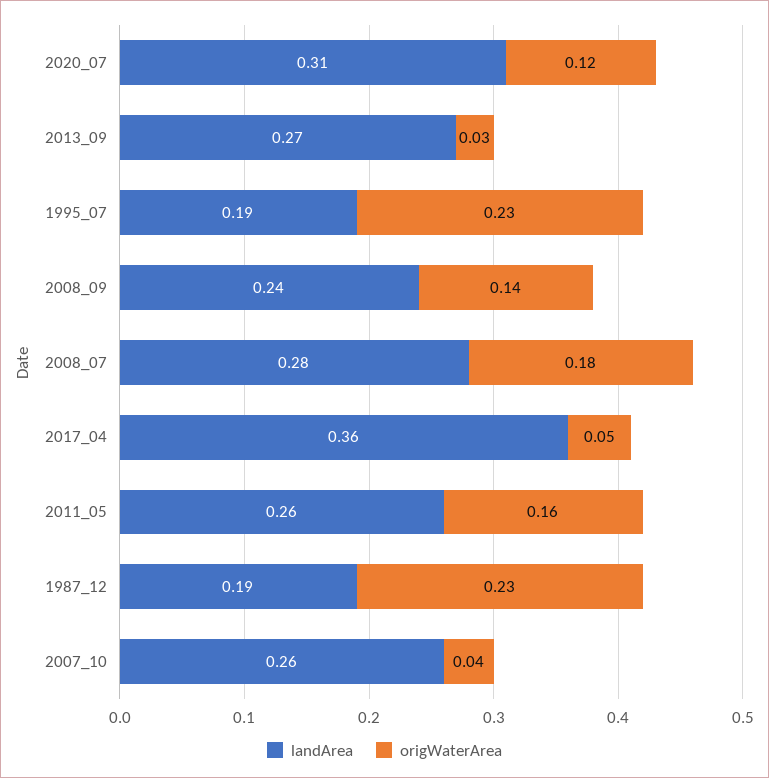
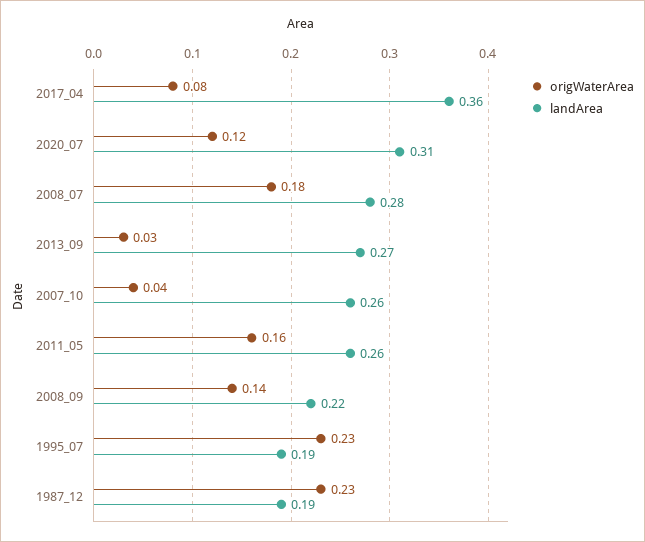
landArea, 2008_09: 0.24 -> 0.22
origWaterArea, 2017_04: 0.05 -> 0.08

